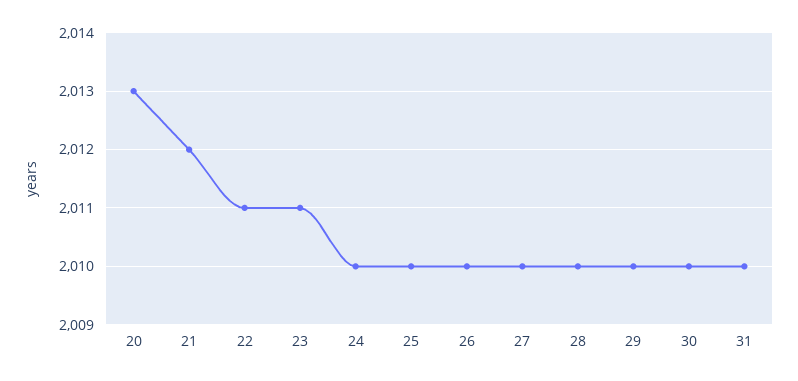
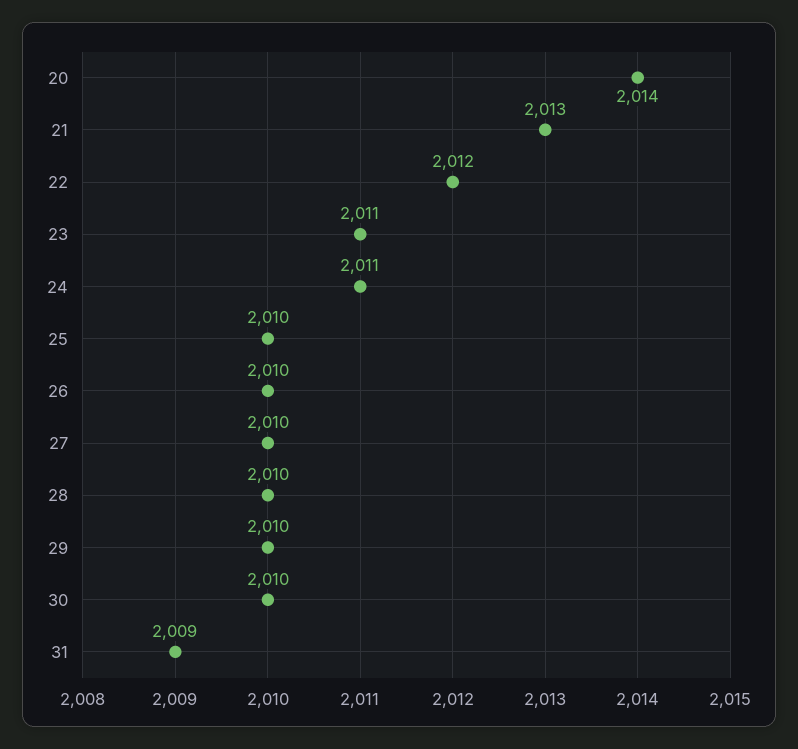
20: 2013 -> 2014
21: 2012 -> 2013
22: 2011 -> 2012
24: 2010 -> 2011
31: 2010 -> 2009

